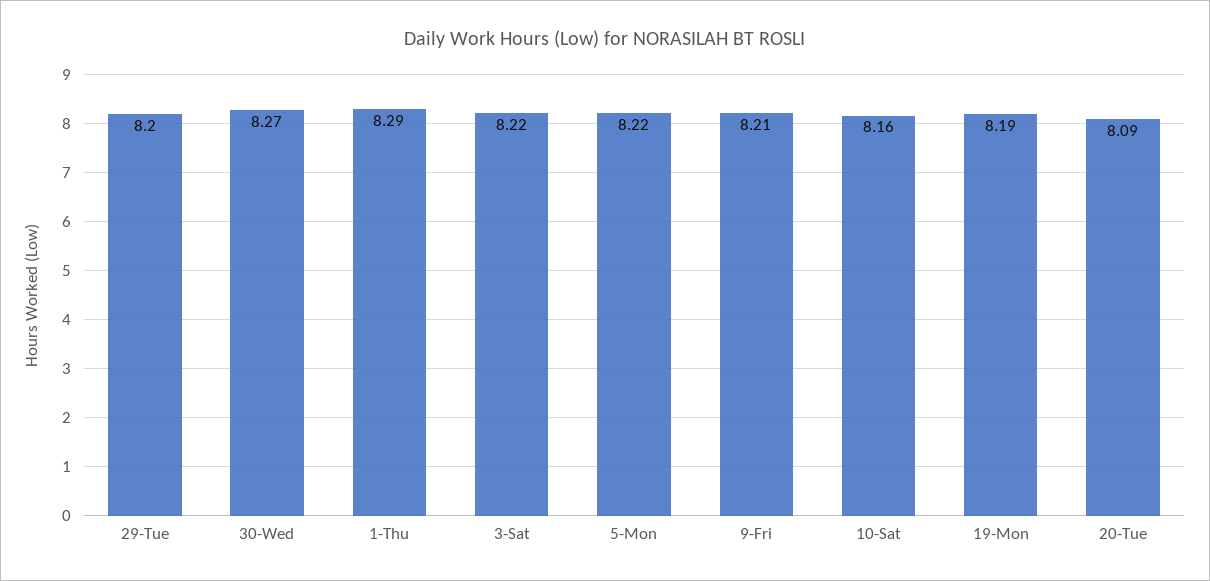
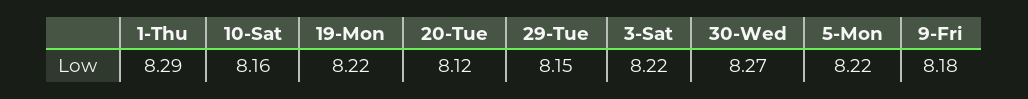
29-Tue: 8.2 -> 8.15
9-Fri: 8.21 -> 8.18
19-Mon: 8.19 -> 8.22
20-Tue: 8.09 -> 8.12

